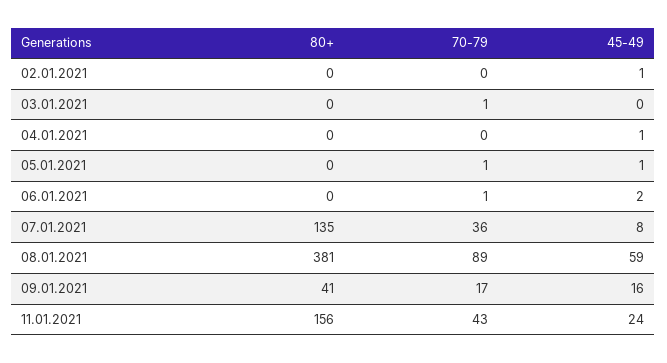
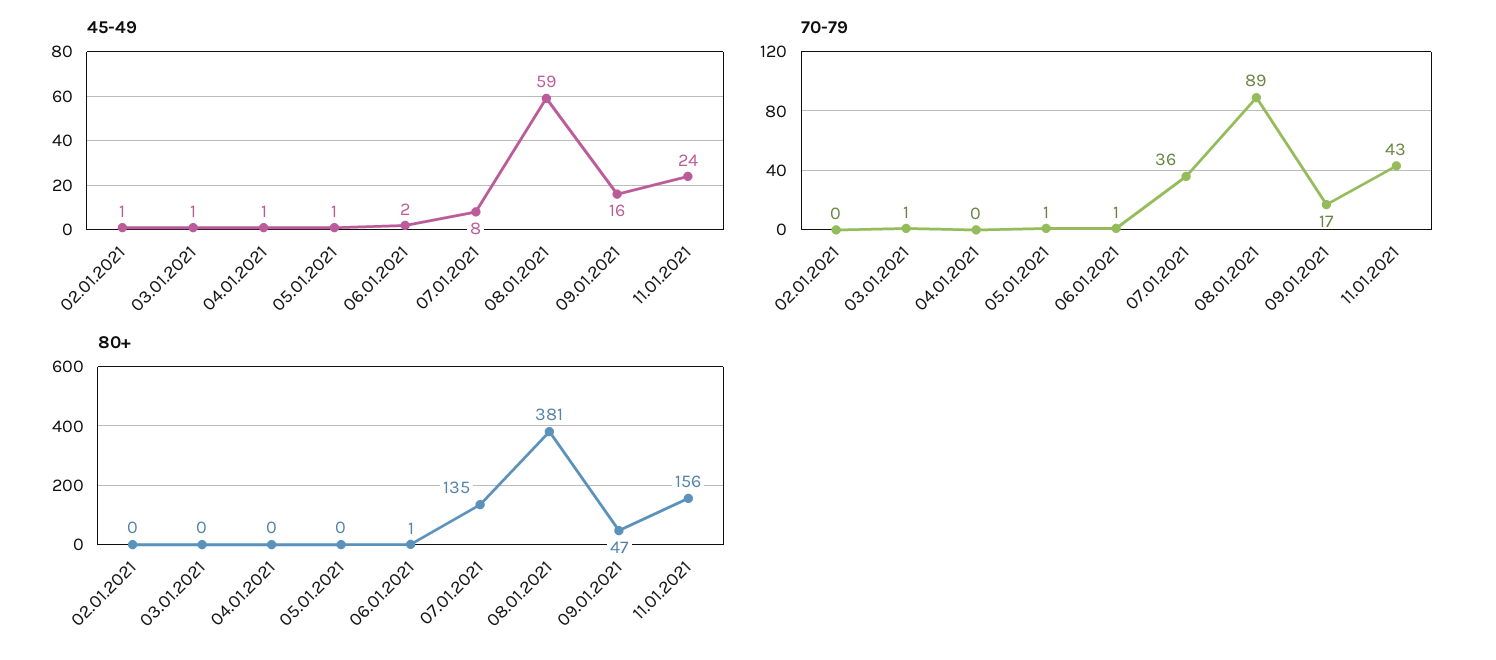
45-49, 03.01.2021: 0 -> 1
80+, 06.01.2021: 0 -> 1
80+, 09.01.2021: 41 -> 47

